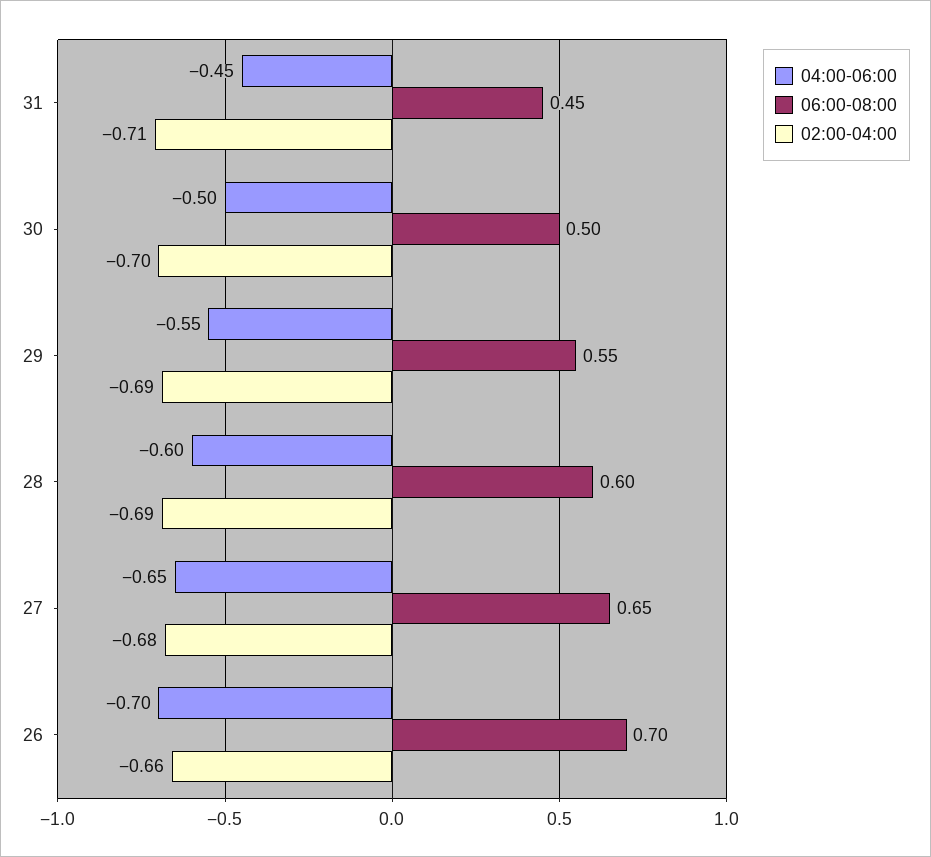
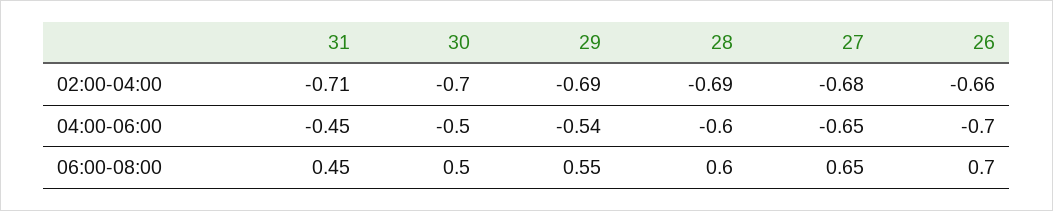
04:00-06:00, 29: -0.55 -> -0.54

